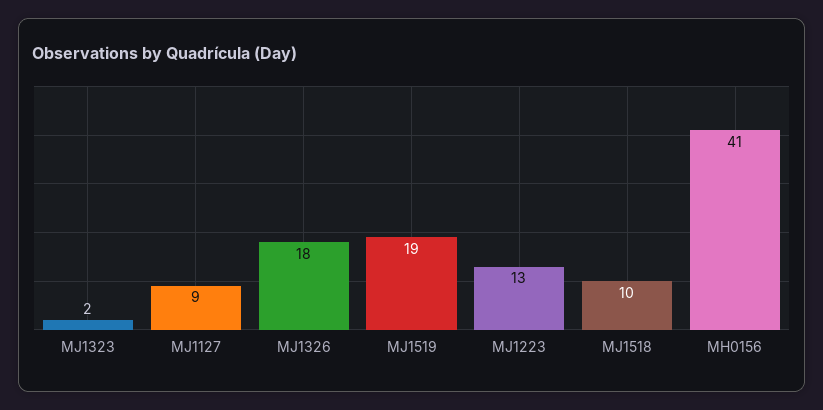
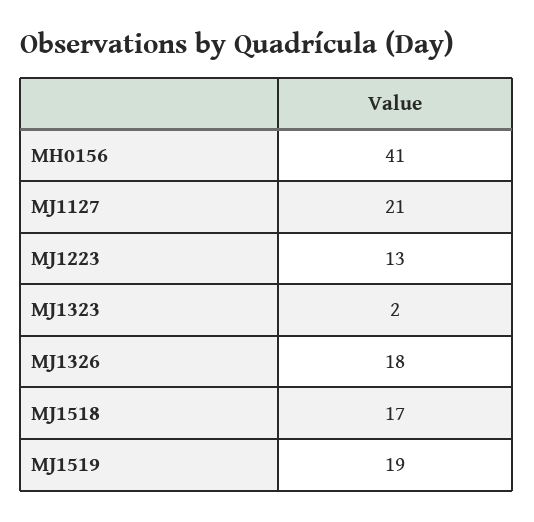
MJ1127: 9 -> 21
MJ1518: 10 -> 17

